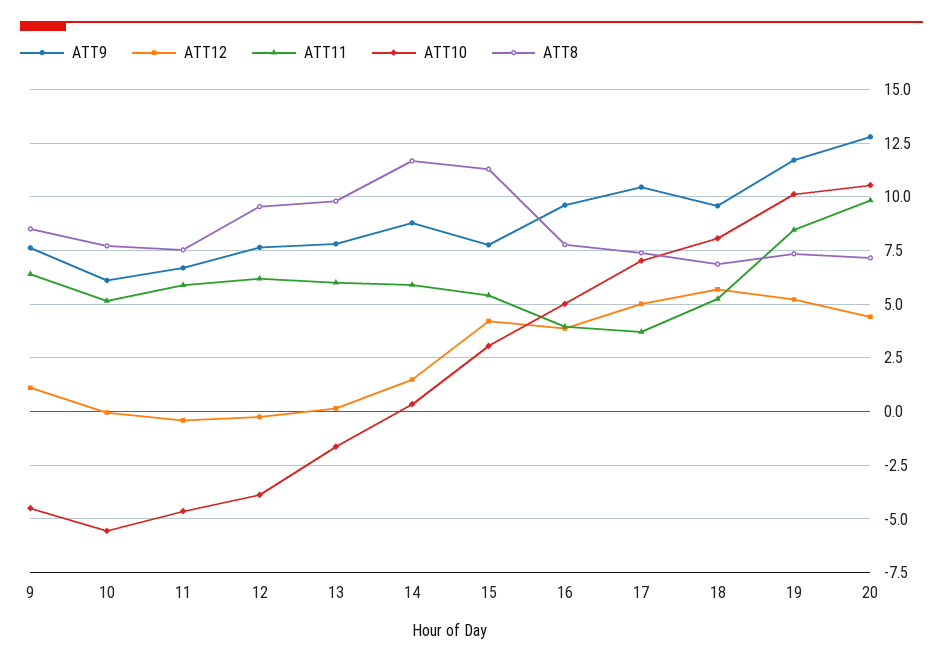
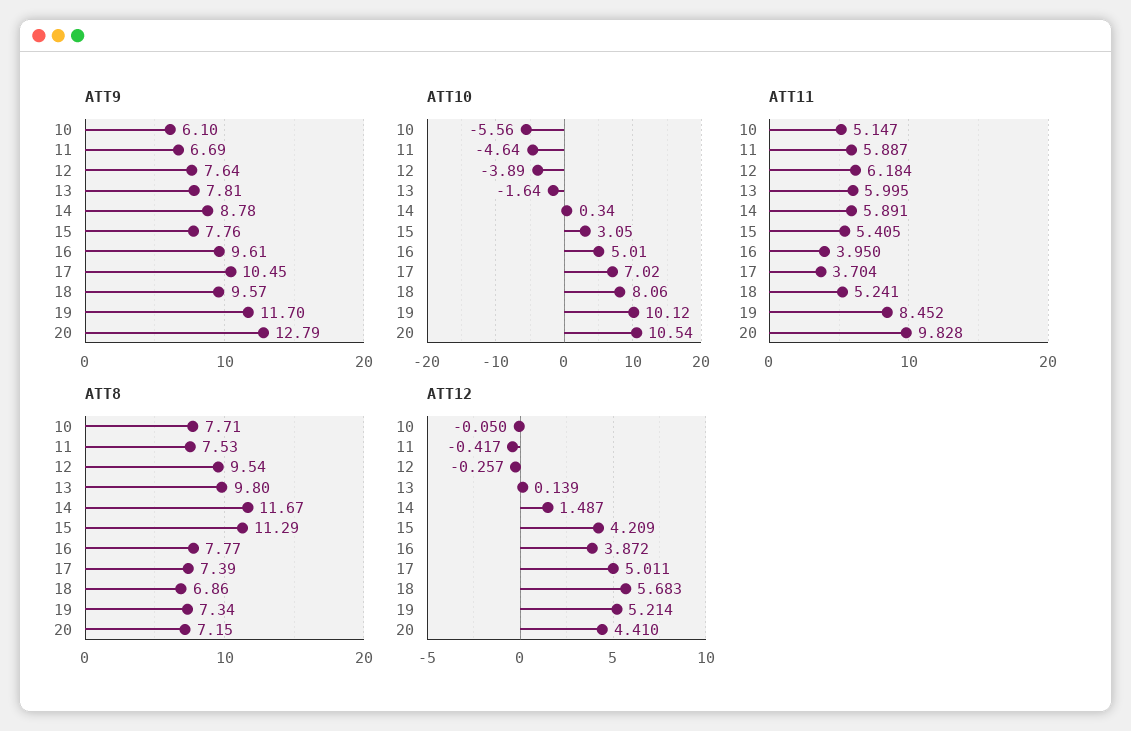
ATT9, 9: 7.5 -> none
ATT12, 9: 1 -> none
ATT11, 9: 6.5 -> none
ATT10, 9: -4.5 -> none
ATT8, 9: 8.5 -> none

